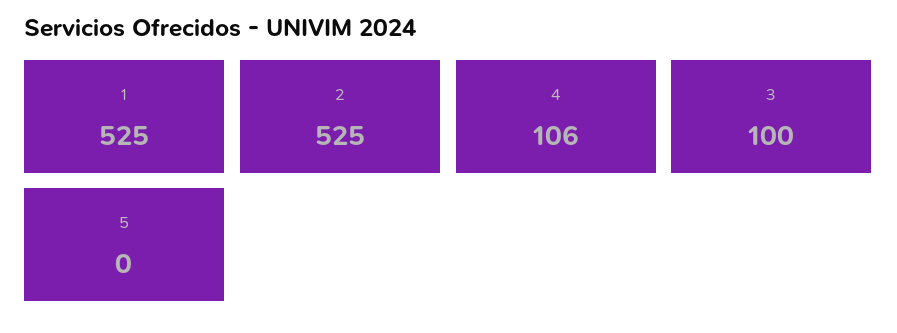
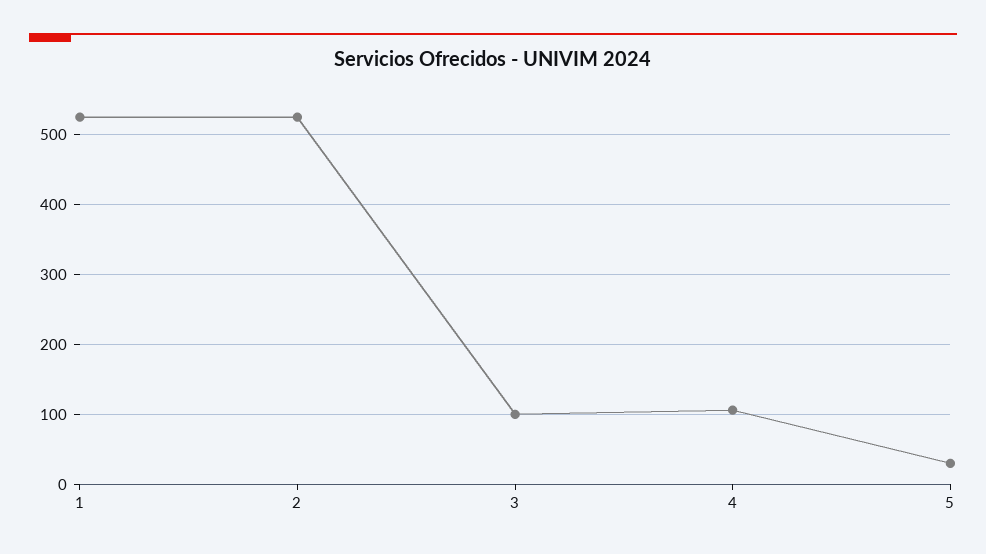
5: 0 -> 30

